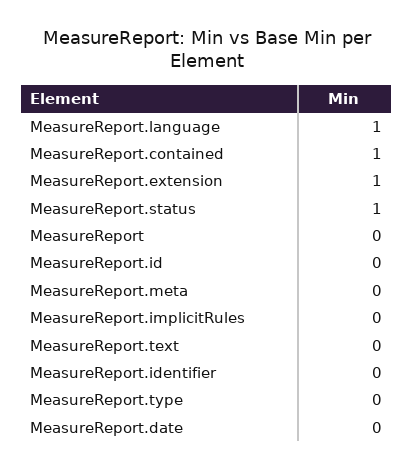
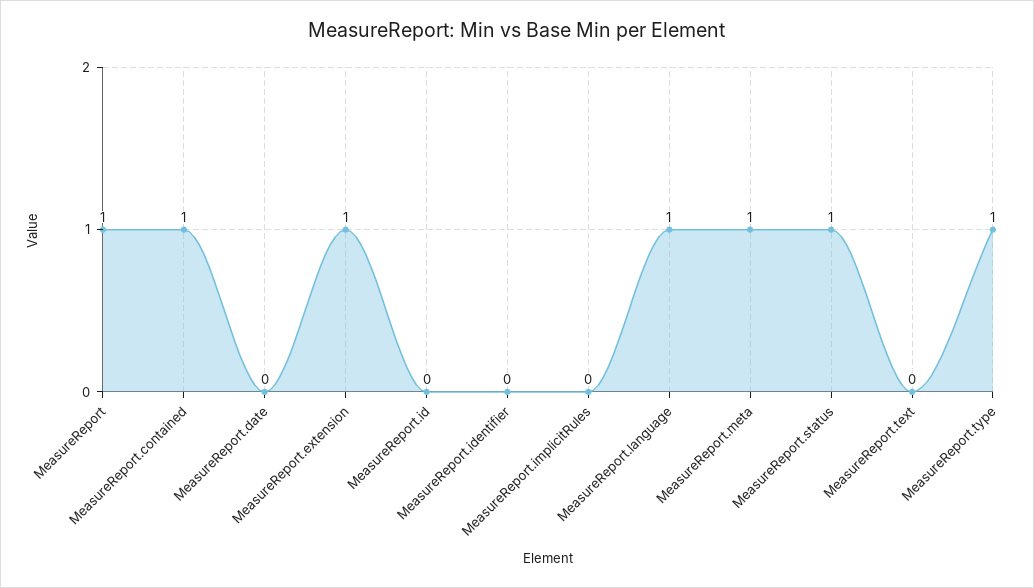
MeasureReport: 0 -> 1
MeasureReport.meta: 0 -> 1
MeasureReport.type: 0 -> 1

